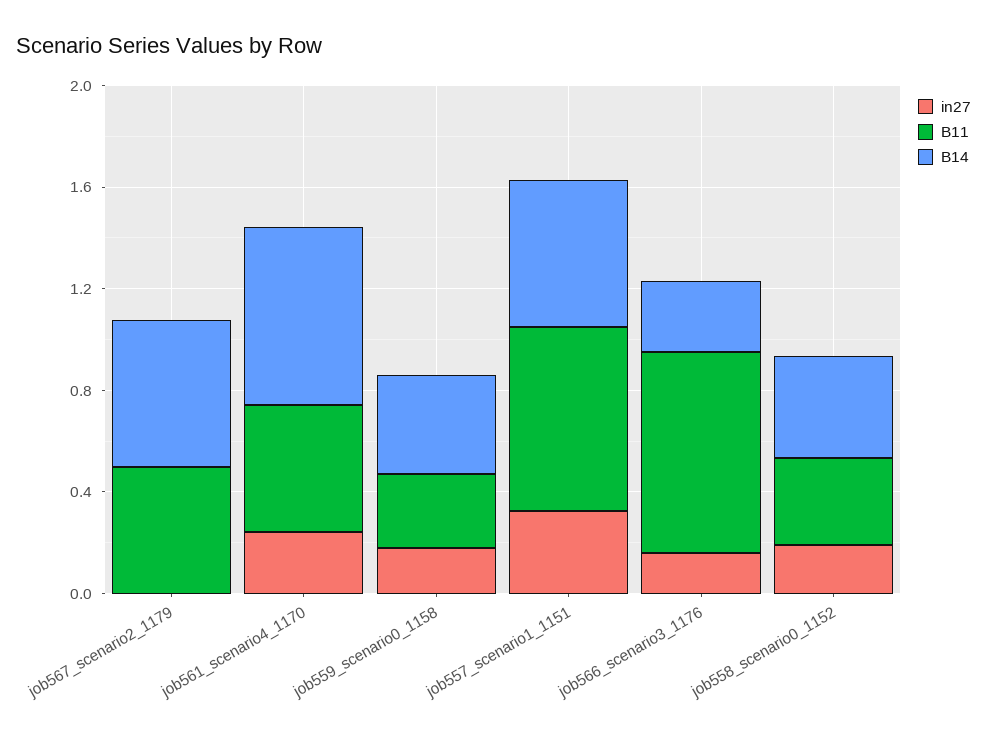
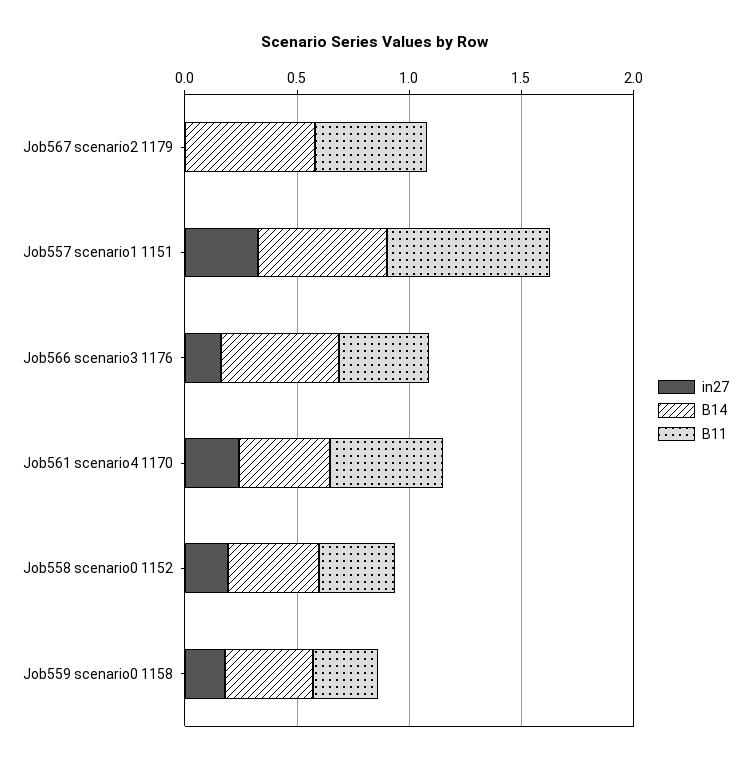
B14, job561_scenario4_1170: 0.7 -> 0.4
B11, job566_scenario3_1176: 0.8 -> 0.4
B14, job566_scenario3_1176: 0.3 -> 0.5

